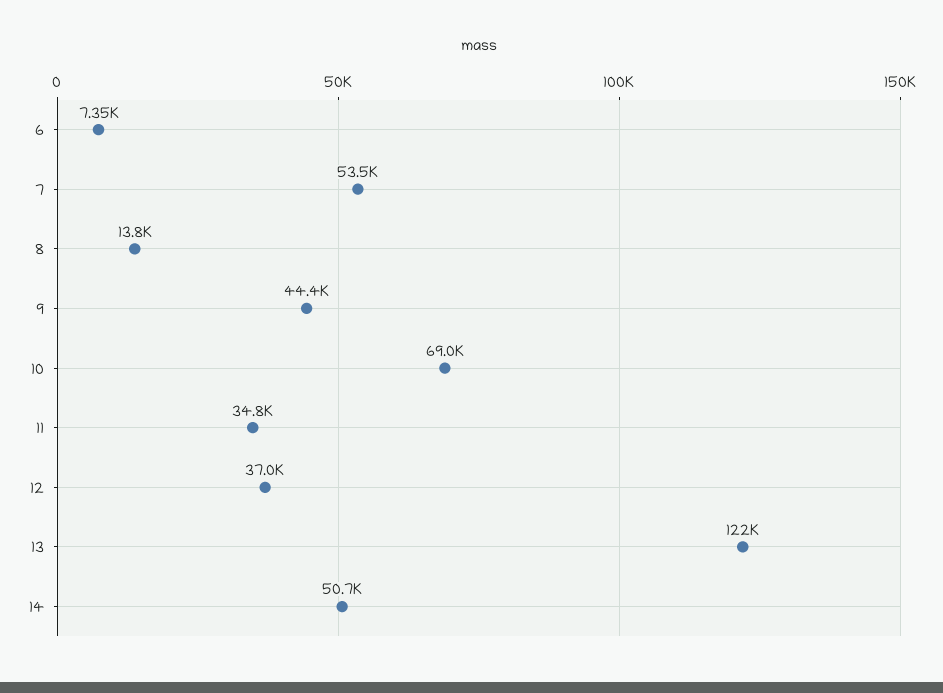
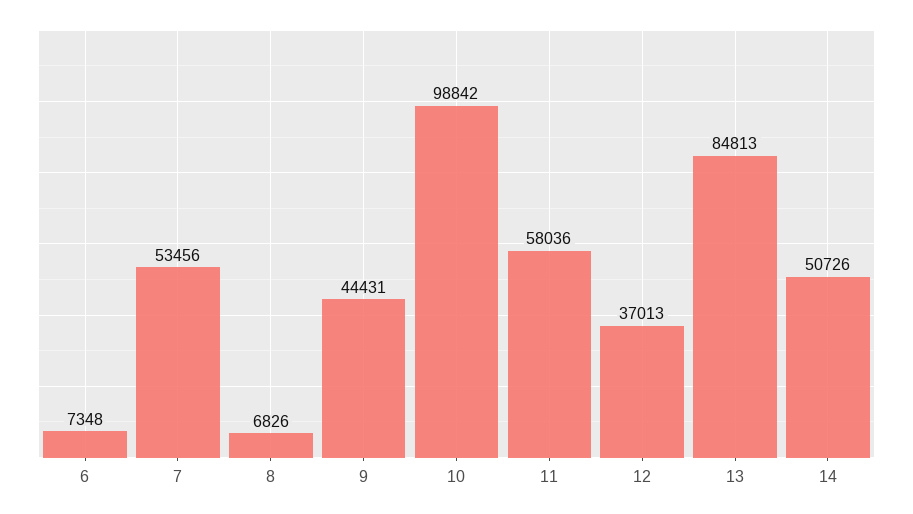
8: 13800 -> 6826
10: 69000 -> 98842
11: 34800 -> 58036
13: 122000 -> 84813

